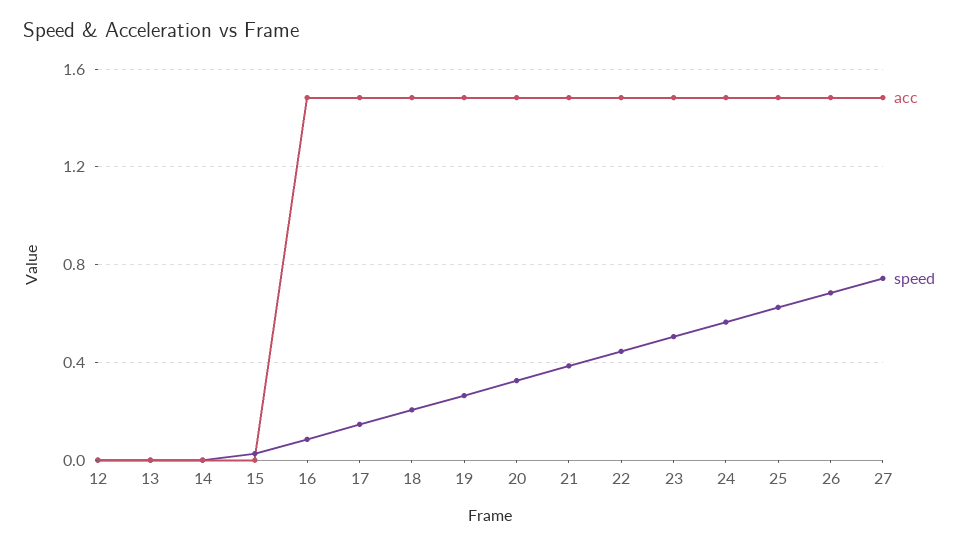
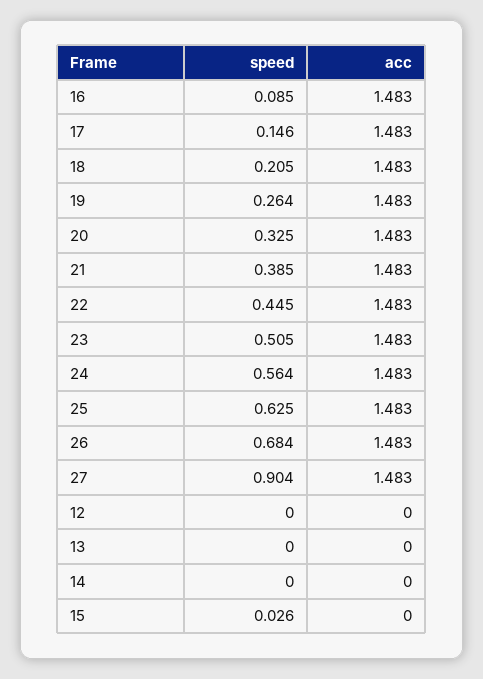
speed, 27: 0.75 -> 0.904

